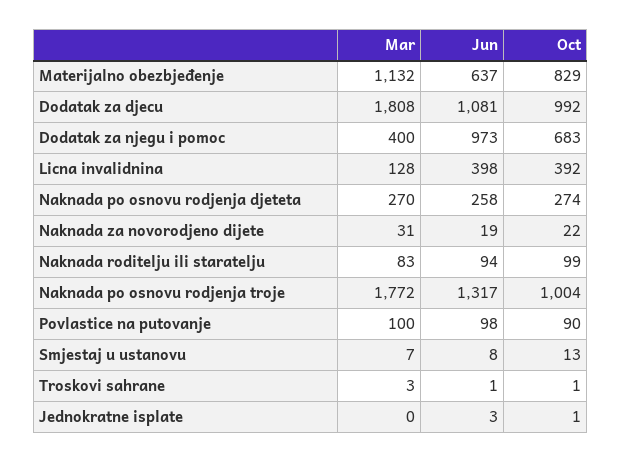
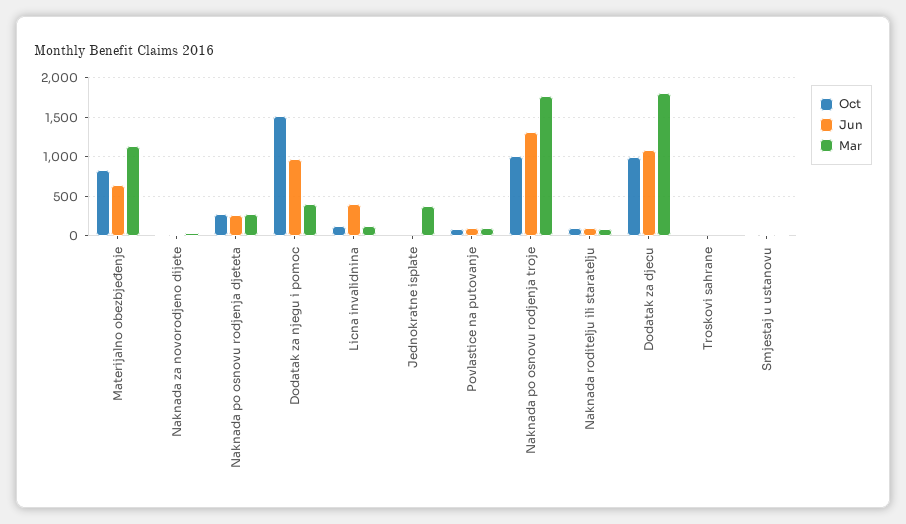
Oct, Dodatak za njegu i pomoc: 683 -> 1500
Oct, Licna invalidnina: 392 -> 100
Mar, Jednokratne isplate: 0 -> 400

